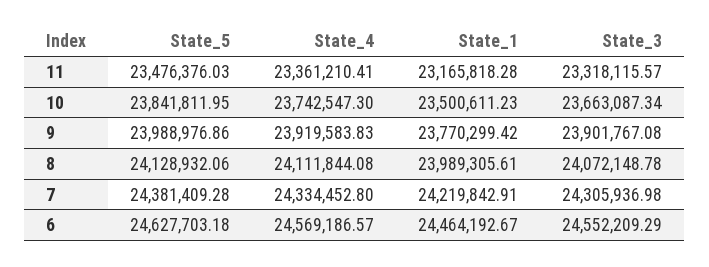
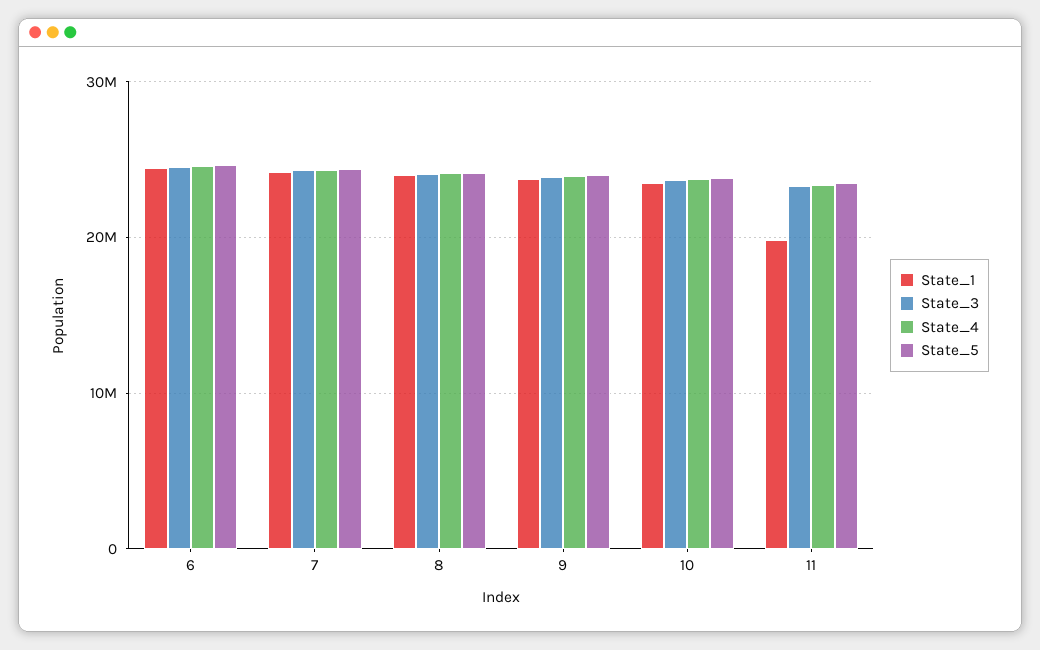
State_1, 11: 23165818.28 -> 20000000

